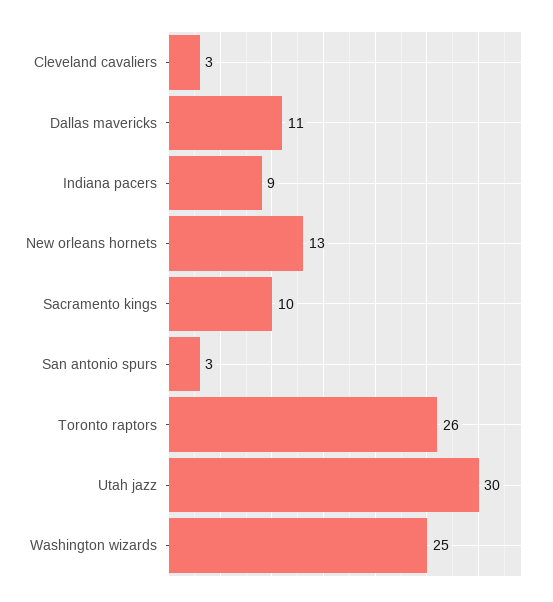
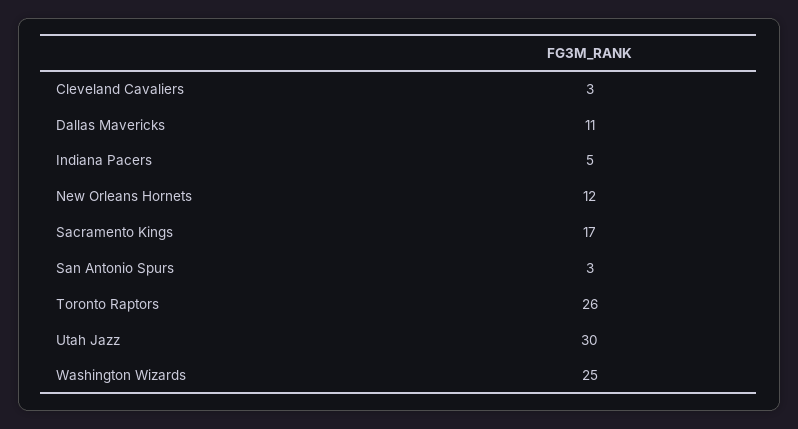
Indiana pacers: 9 -> 5
New orleans hornets: 13 -> 12
Sacramento kings: 10 -> 17

